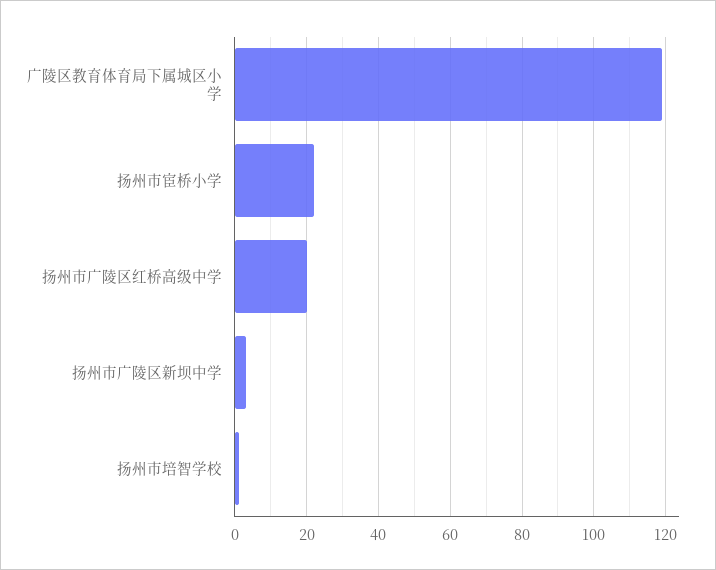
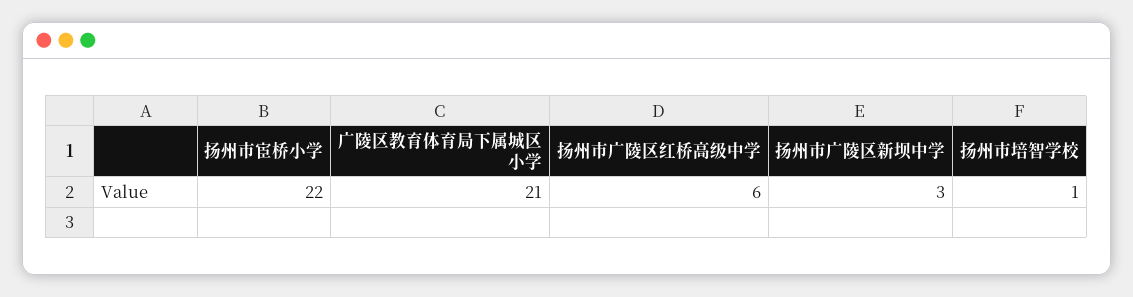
广陵区教育体育局下属城区小学: 120 -> 21
扬州市广陵区红桥高级中学: 20 -> 6

